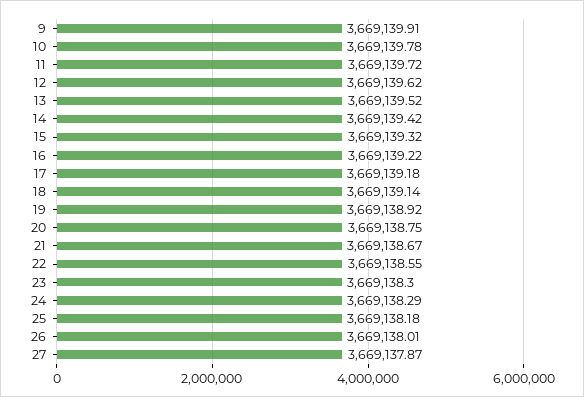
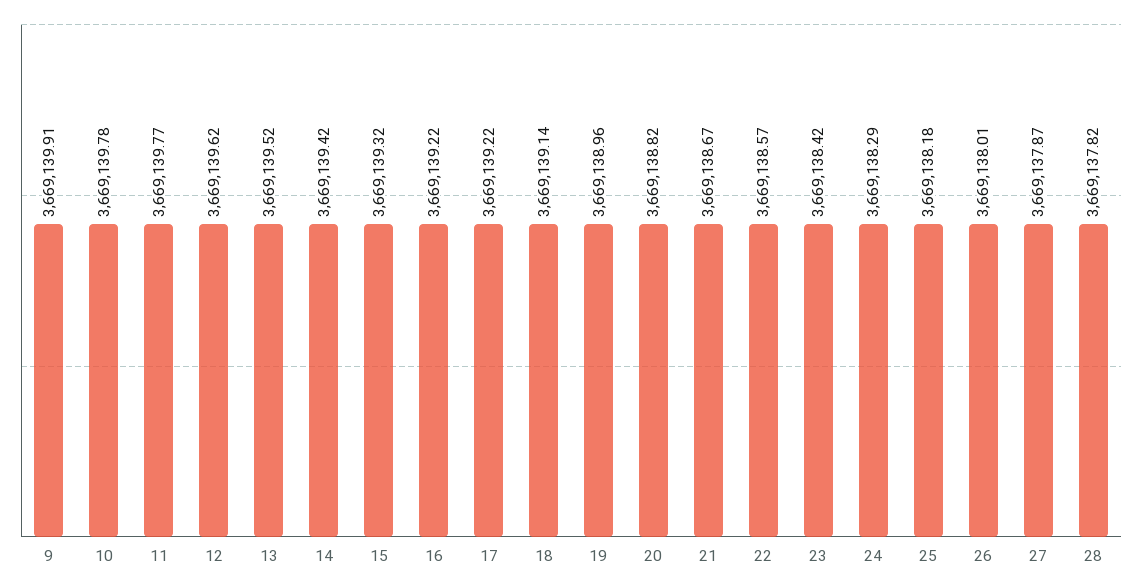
11: 3669139.72 -> 3669139.77
17: 3669139.18 -> 3669139.22
19: 3669138.92 -> 3669138.96
20: 3669138.75 -> 3669138.82
22: 3669138.55 -> 3669138.57
23: 3669138.3 -> 3669138.42
28: none -> 3669137.82

